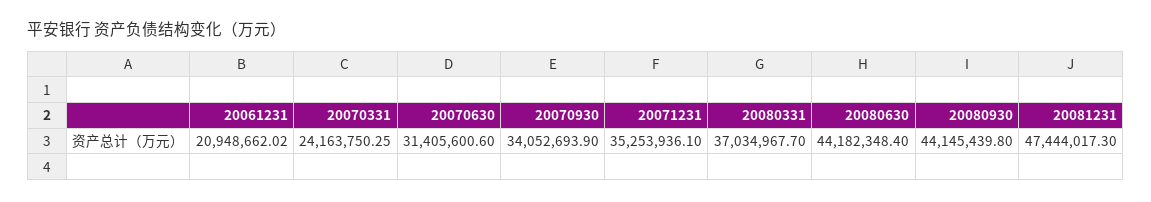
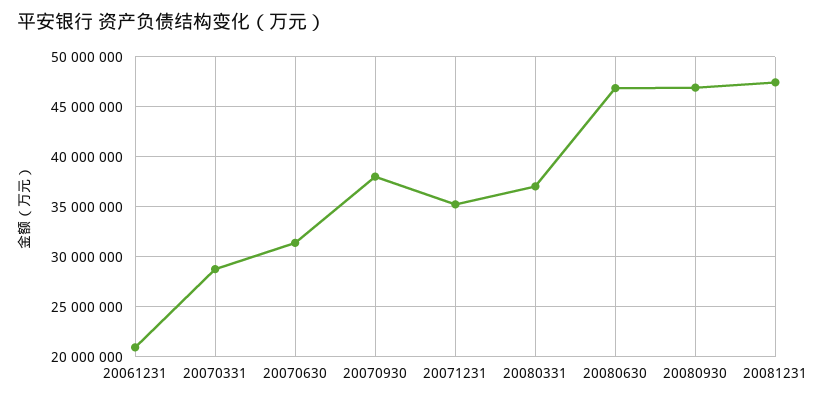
20070331: 24163750.25 -> 29000000
20070930: 34052693.9 -> 38000000
20080630: 44182348.4 -> 47000000
20080930: 44145439.8 -> 47000000

